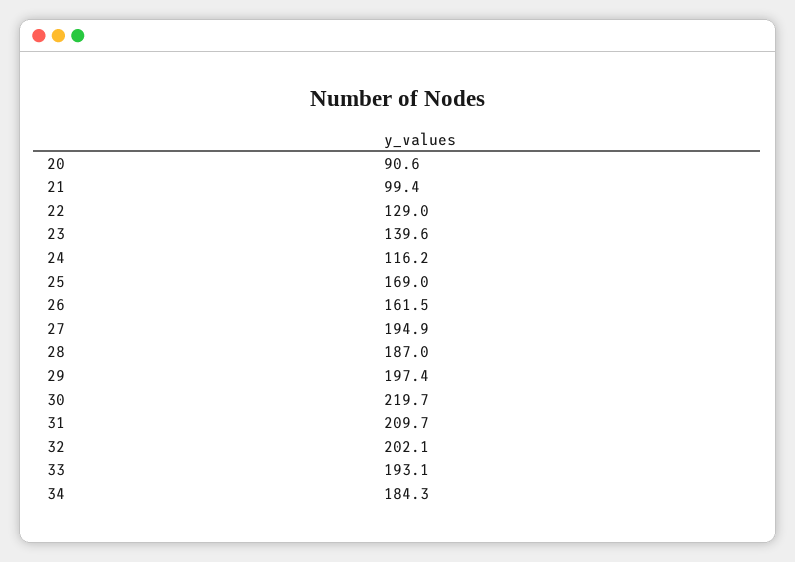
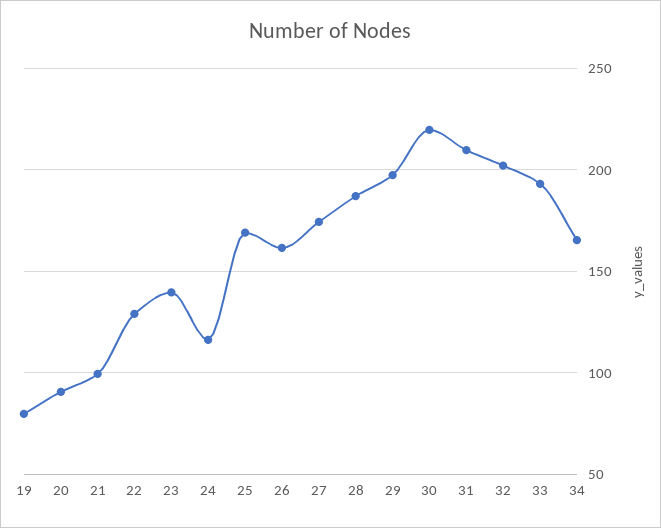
27: 194.9 -> 175
34: 184.3 -> 165
19: none -> 80

